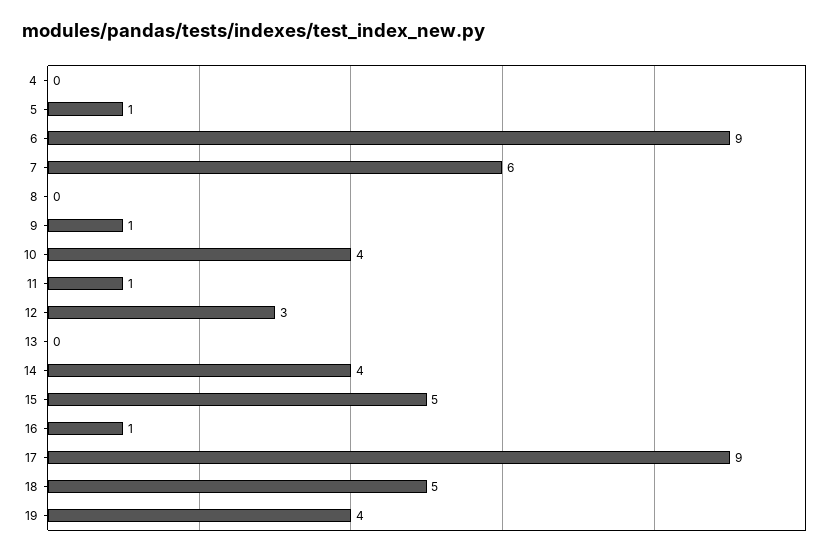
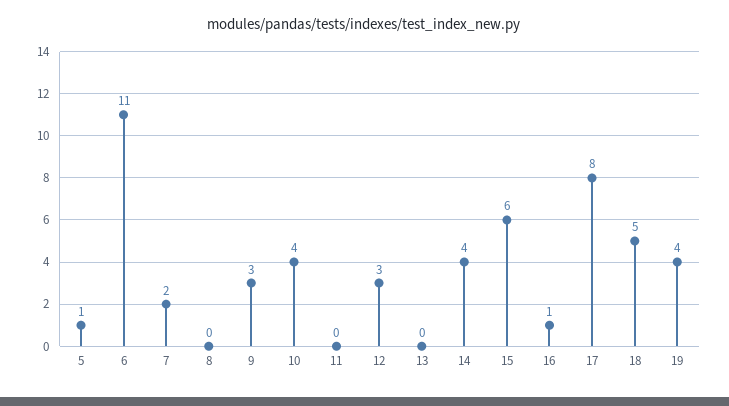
4: 0 -> none
6: 9 -> 11
7: 6 -> 2
9: 1 -> 3
11: 1 -> 0
15: 5 -> 6
17: 9 -> 8

